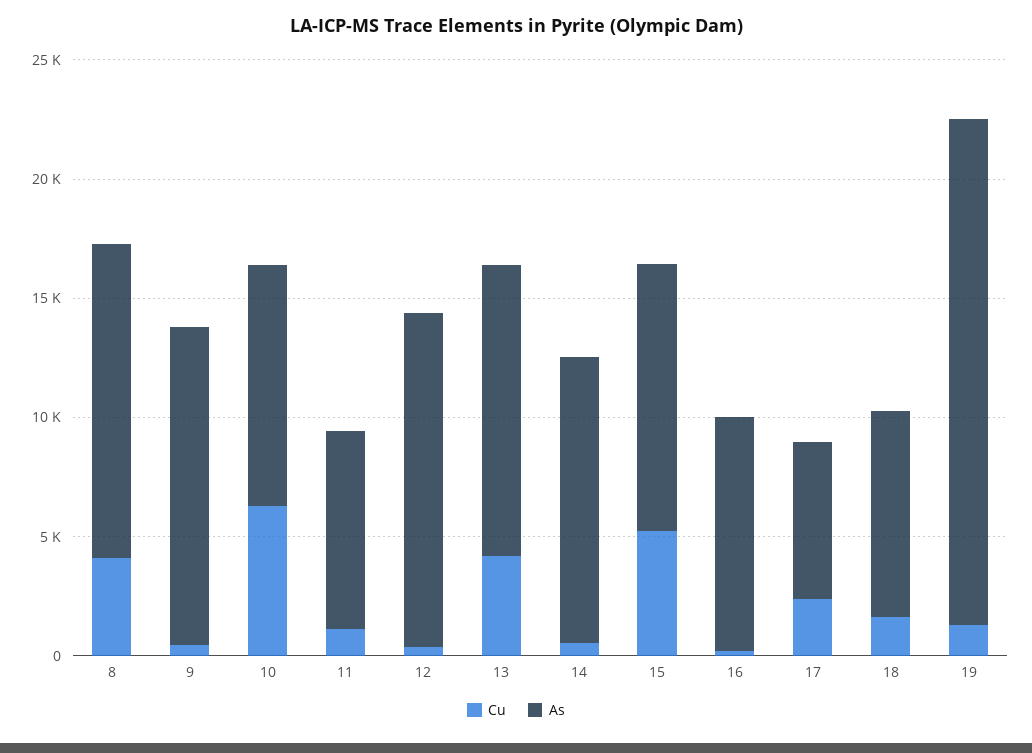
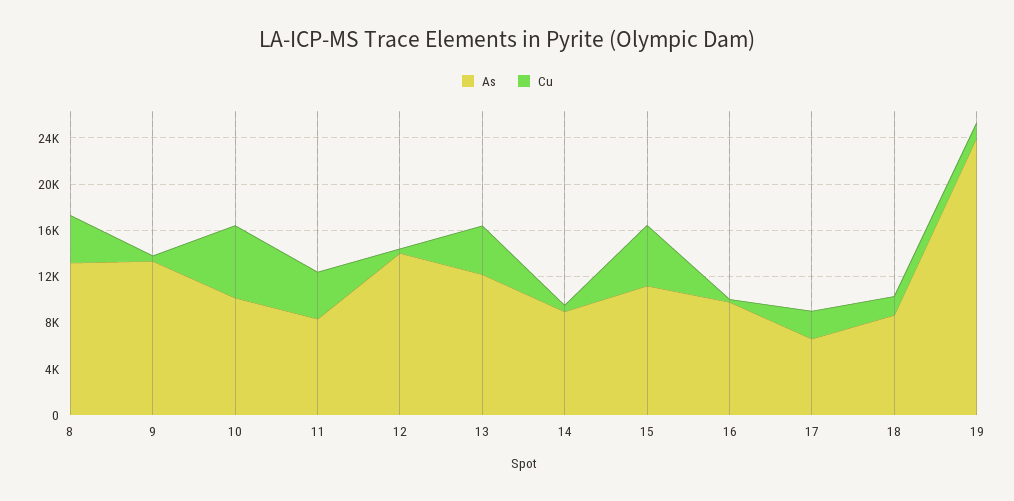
Cu, 11: 1000 -> 4000
As, 14: 12000 -> 9000
As, 19: 21000 -> 24000

